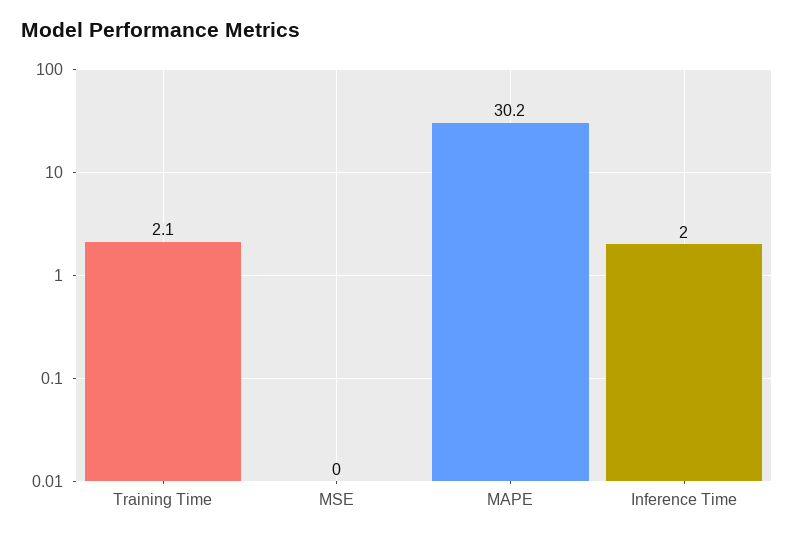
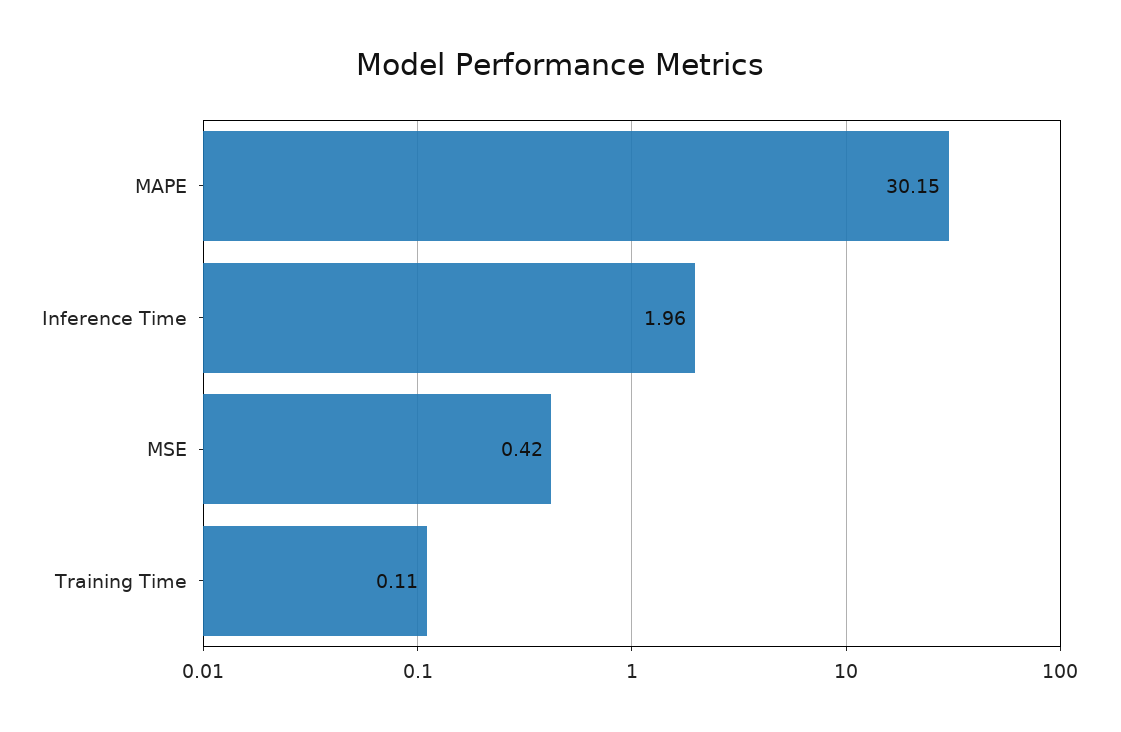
Training Time: 2.1 -> 0.11
MSE: 0 -> 0.42

